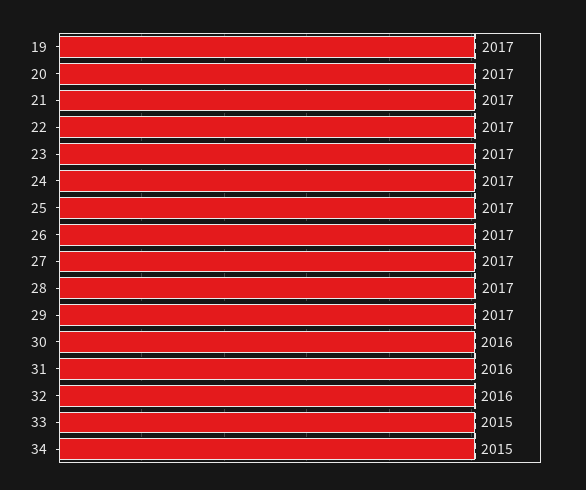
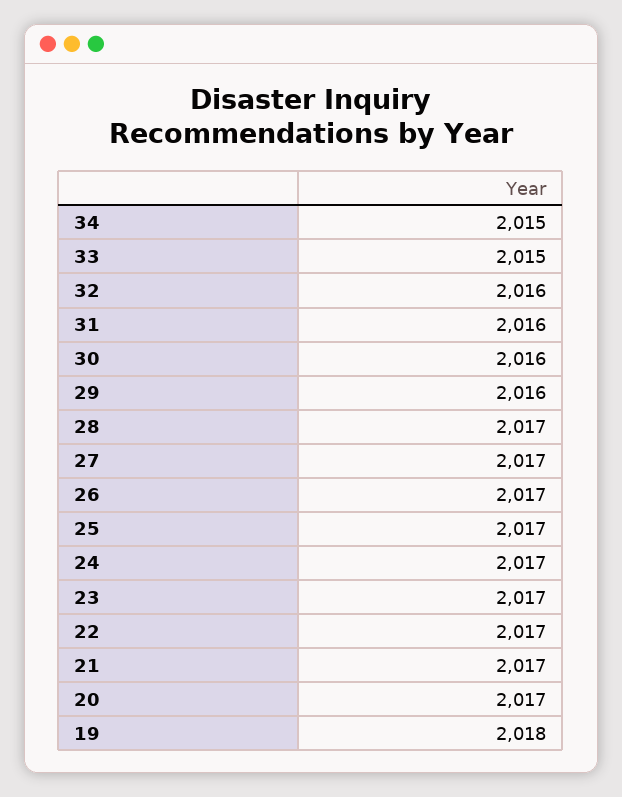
19: 2017 -> 2018
29: 2017 -> 2016

